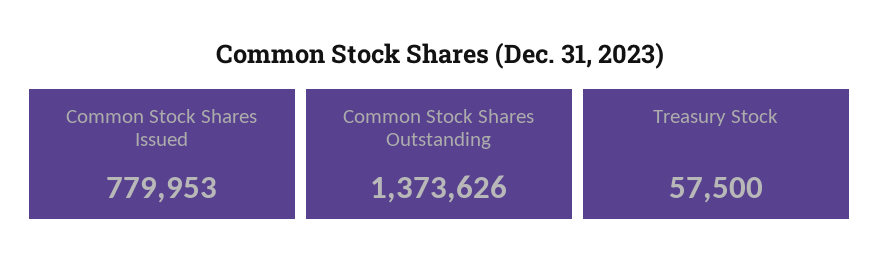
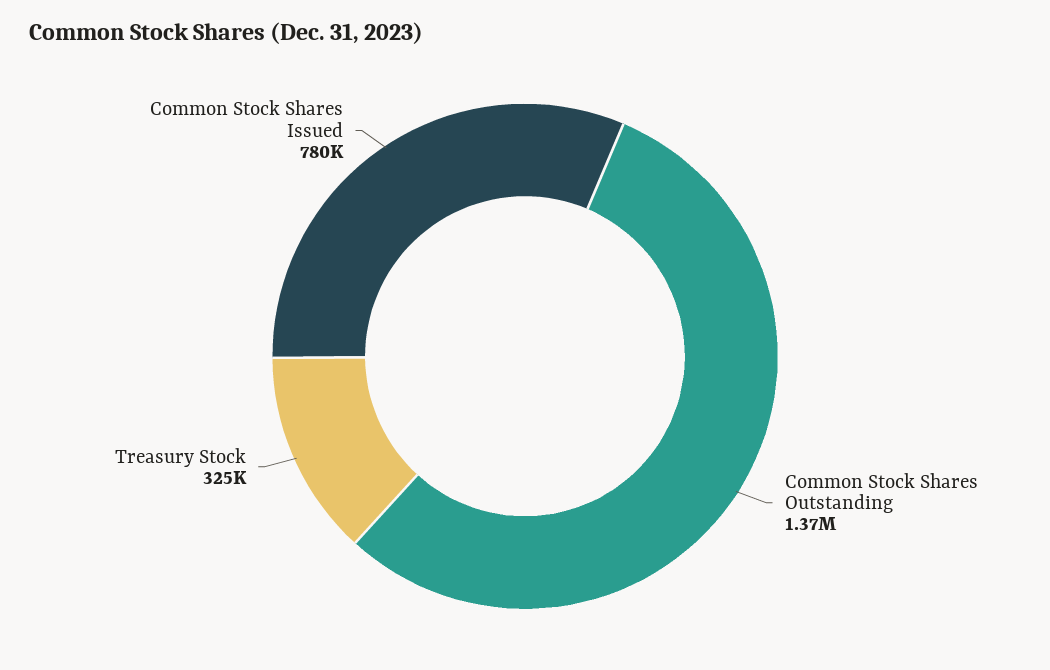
Treasury Stock: 57500 -> 325000

